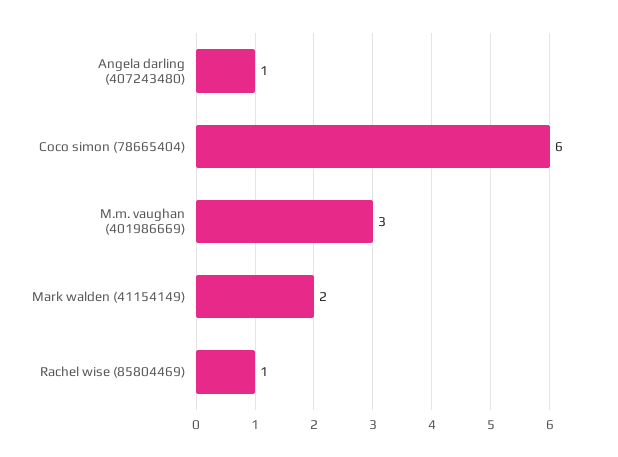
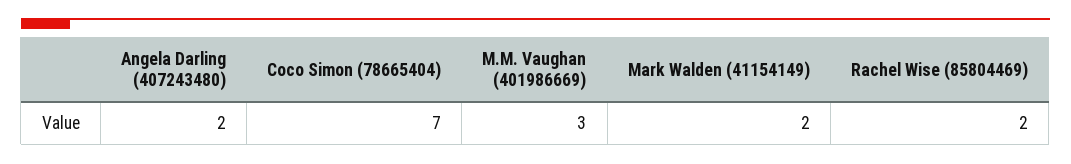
Angela darling (407243480): 1 -> 2
Coco simon (78665404): 6 -> 7
Rachel wise (85804469): 1 -> 2

